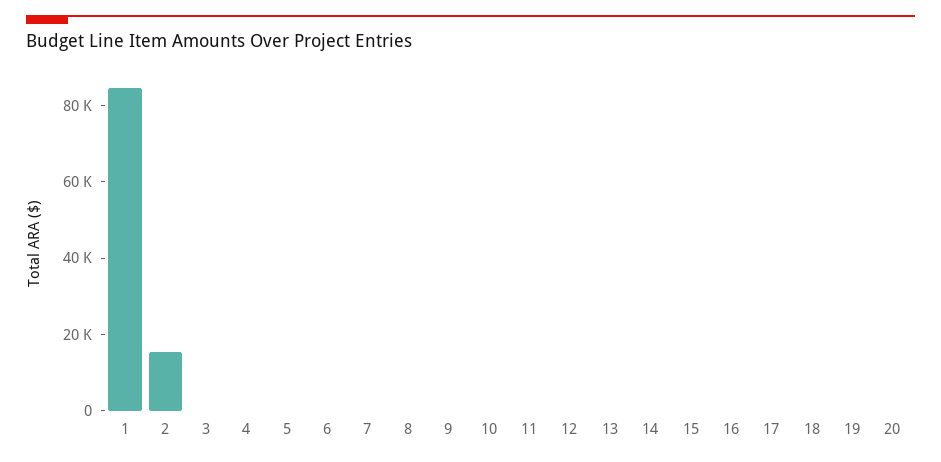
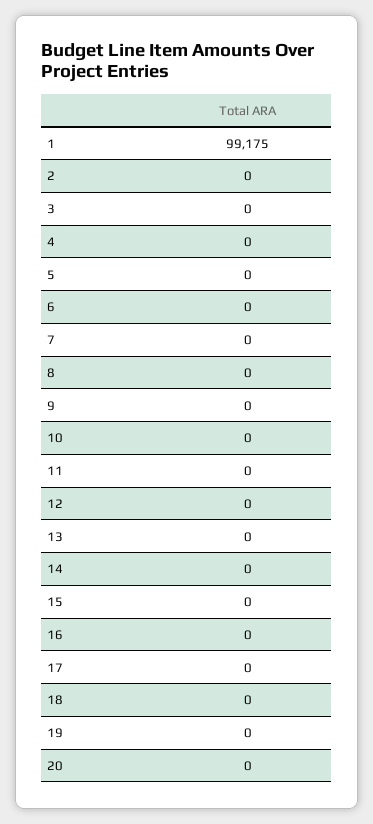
1: 85000 -> 99175
2: 15000 -> 0

